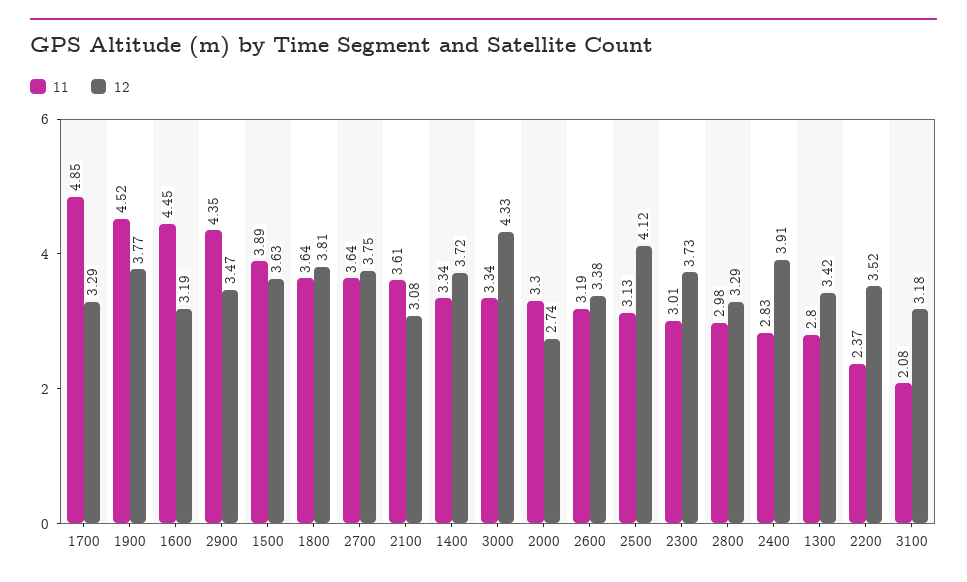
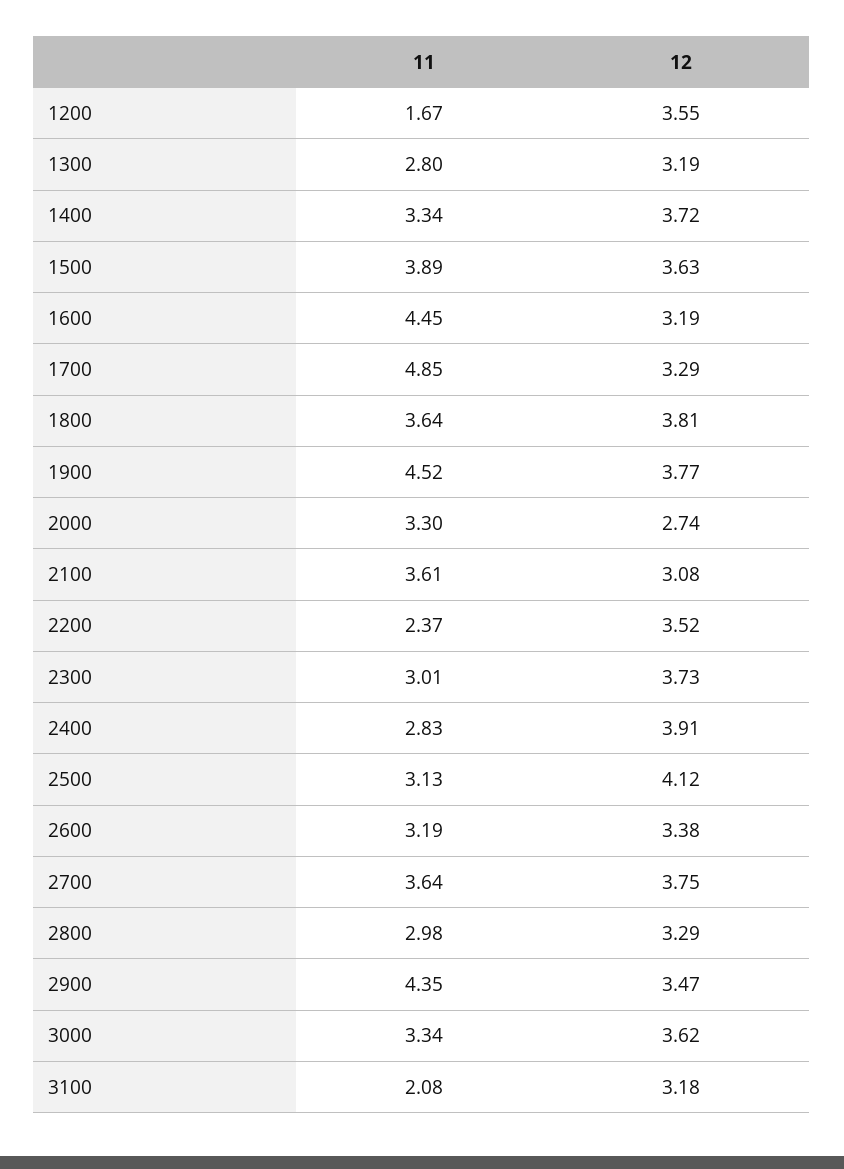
12, 3000: 4.33 -> 3.62
12, 1300: 3.42 -> 3.19
11, 1200: none -> 1.67
12, 1200: none -> 3.55

